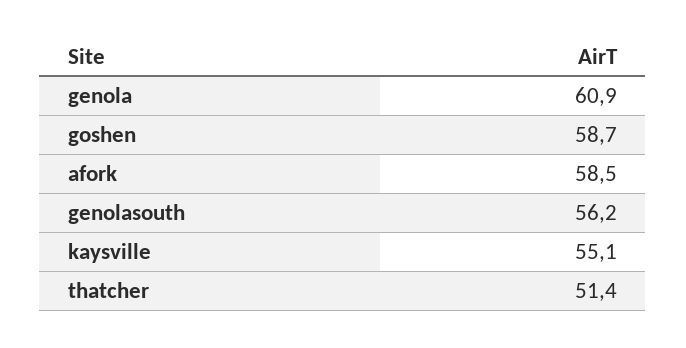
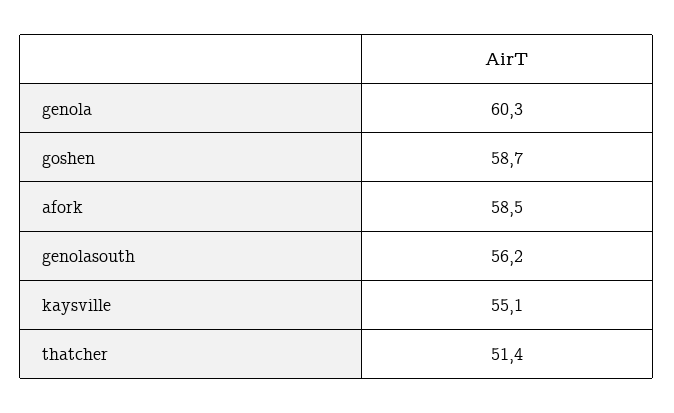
genola: 60.9 -> 60.3

